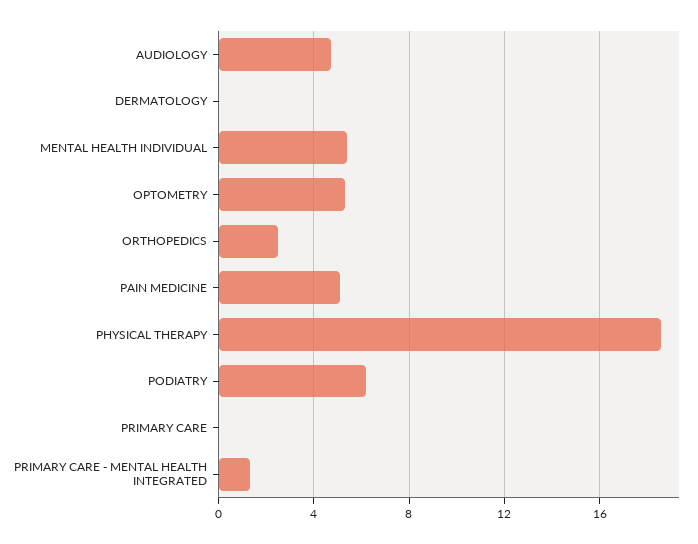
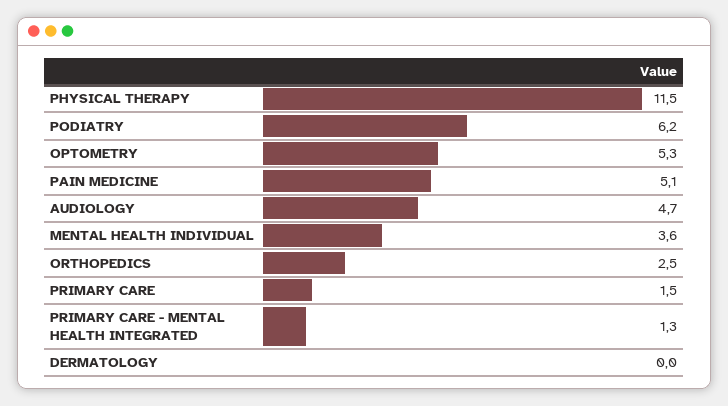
MENTAL HEALTH INDIVIDUAL: 5.5 -> 3.6
PHYSICAL THERAPY: 18.5 -> 11.5
PRIMARY CARE: 0 -> 1.5

